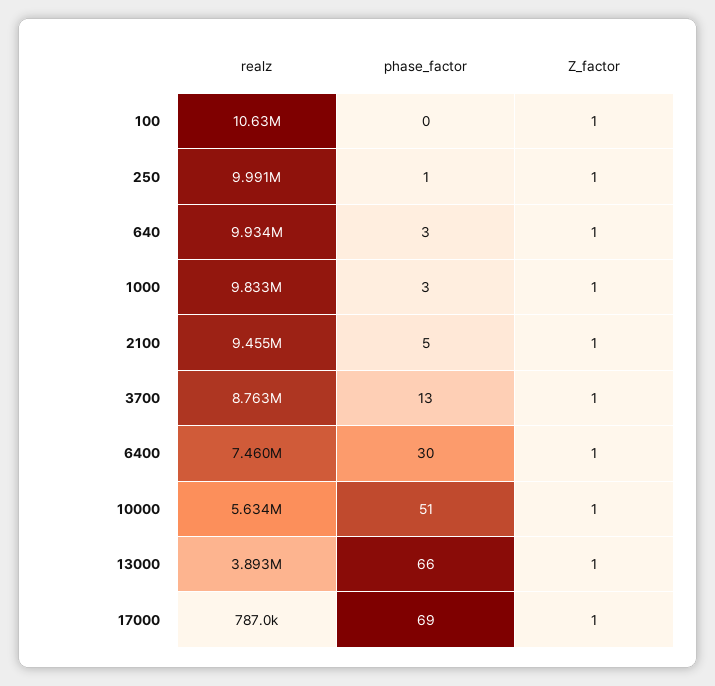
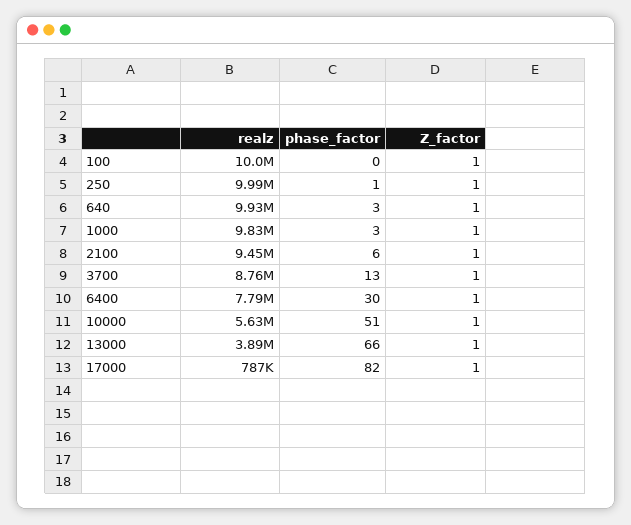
realz, 100: 10630000 -> 10000000
phase_factor, 2100: 5 -> 6
realz, 6400: 7460000 -> 7790000
phase_factor, 17000: 69 -> 82

